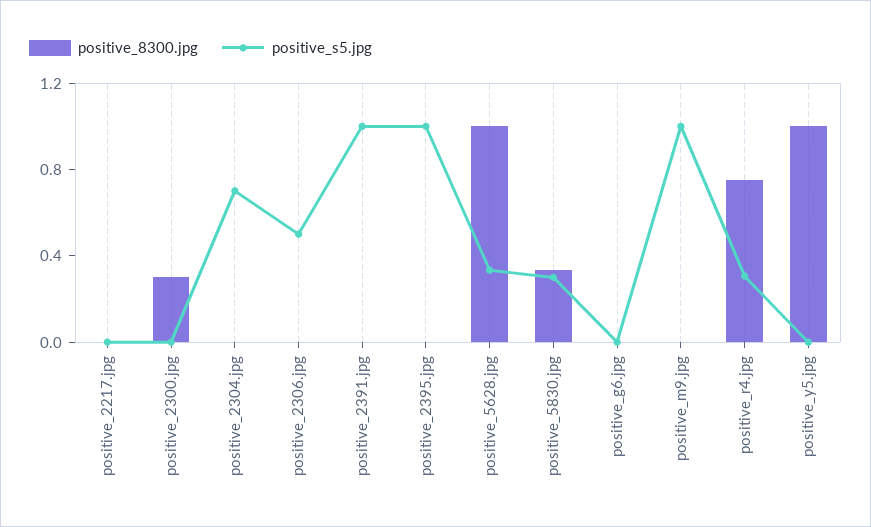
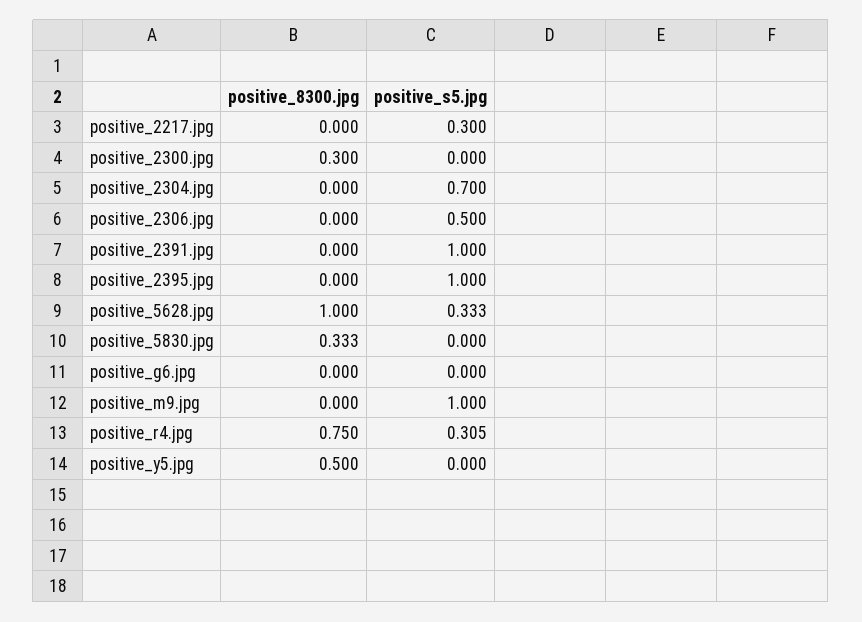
positive_s5.jpg, positive_2217.jpg: 0 -> 0.3
positive_s5.jpg, positive_5830.jpg: 0.3 -> 0
positive_8300.jpg, positive_y5.jpg: 1 -> 0.5

